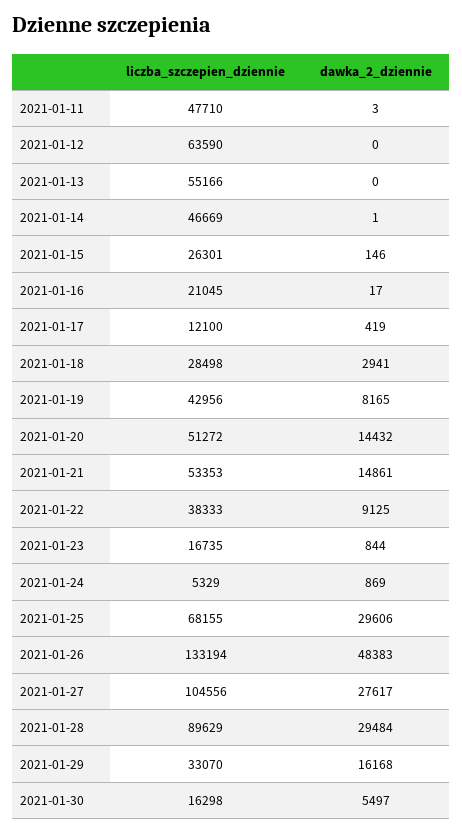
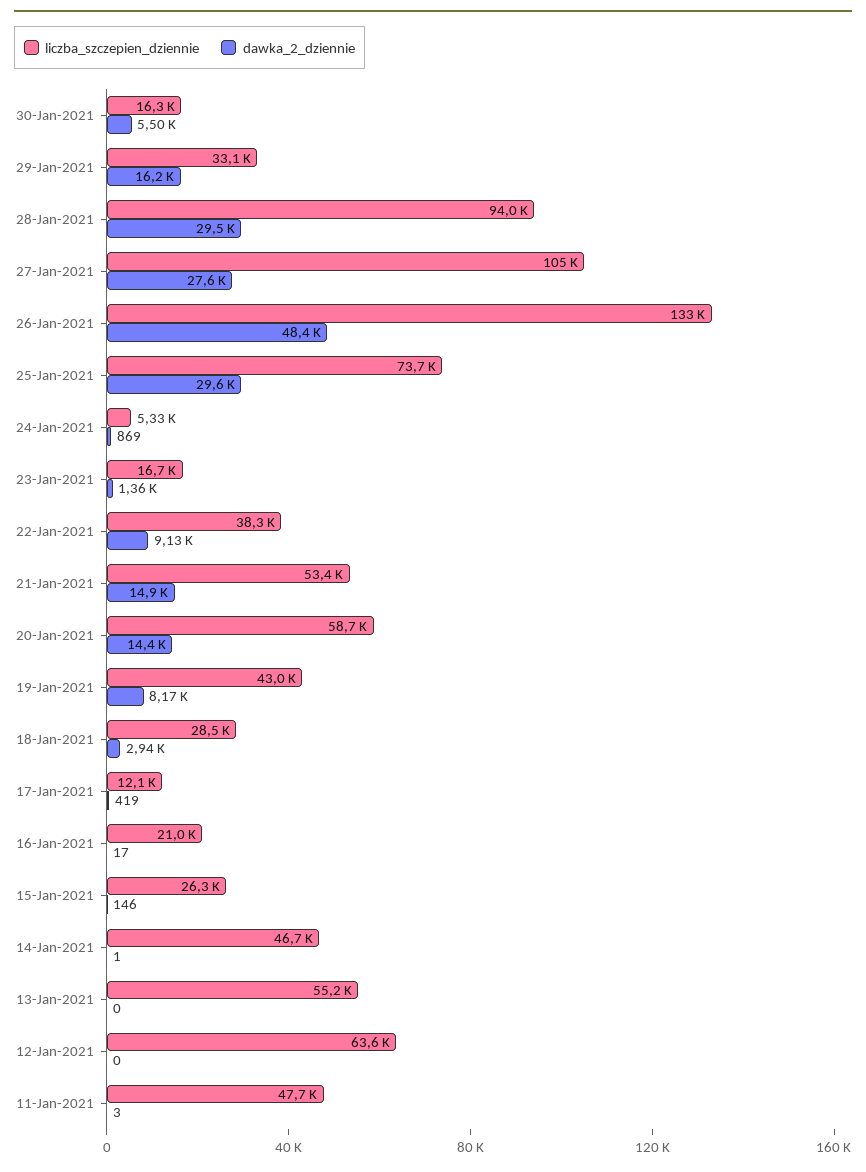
liczba_szczepien_dziennie, 2021-01-20: 51272 -> 58700
dawka_2_dziennie, 2021-01-23: 844 -> 1360
liczba_szczepien_dziennie, 2021-01-25: 68155 -> 73700
liczba_szczepien_dziennie, 2021-01-28: 89629 -> 94000

